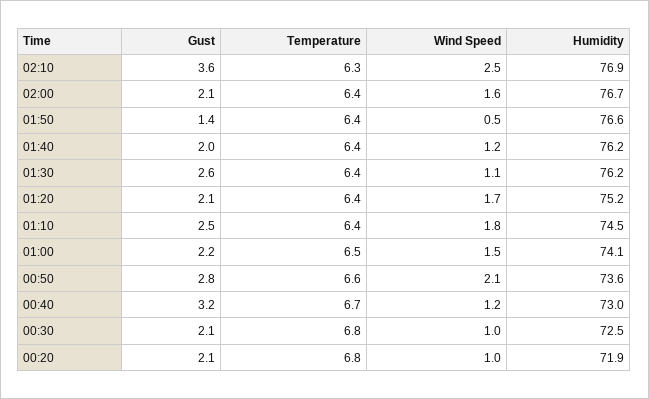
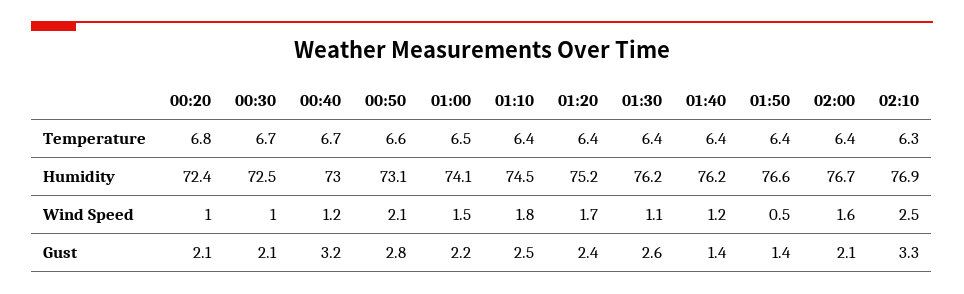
Gust, 02:10: 3.6 -> 3.3
Gust, 01:40: 2 -> 1.4
Gust, 01:20: 2.1 -> 2.4
Humidity, 00:50: 73.6 -> 73.1
Temperature, 00:30: 6.8 -> 6.7
Humidity, 00:20: 71.9 -> 72.4

